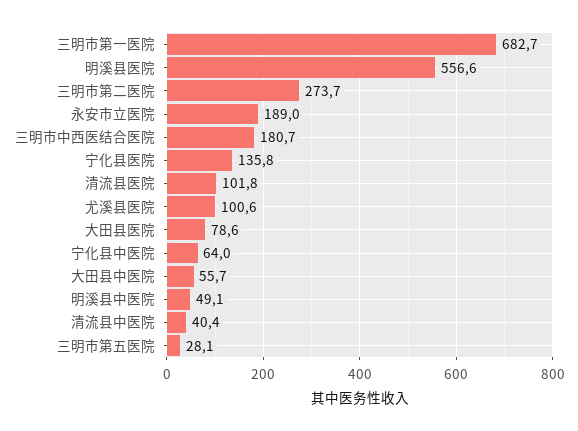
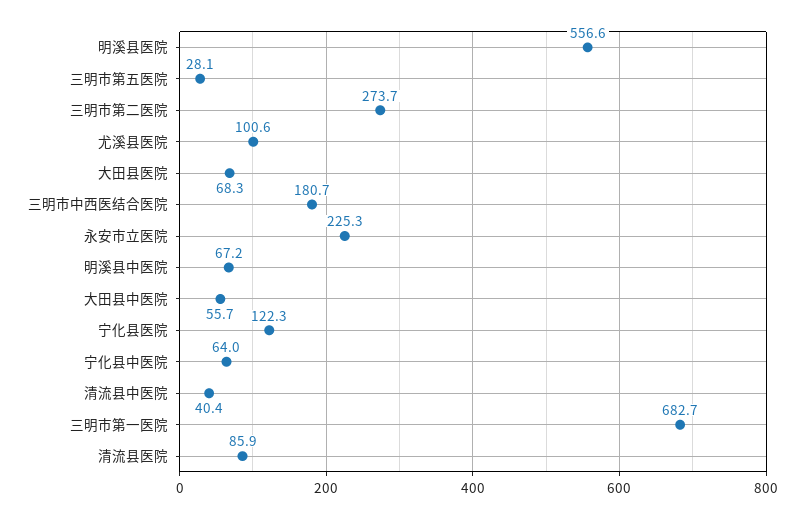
永安市立医院: 189 -> 225.3
宁化县医院: 135.8 -> 122.3
清流县医院: 101.8 -> 85.9
大田县医院: 78.6 -> 68.3
明溪县中医院: 49.1 -> 67.2

